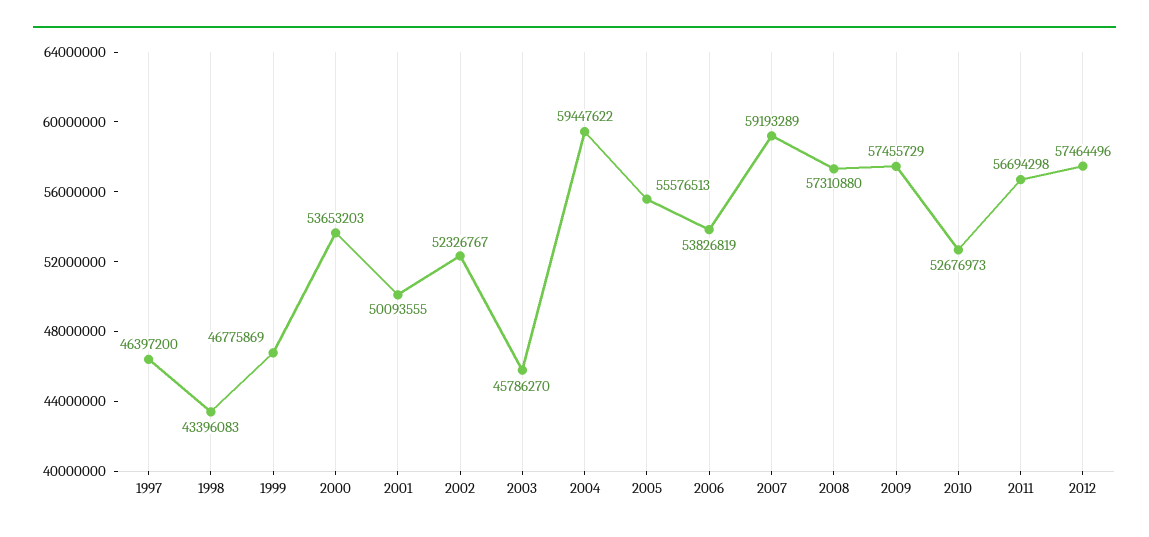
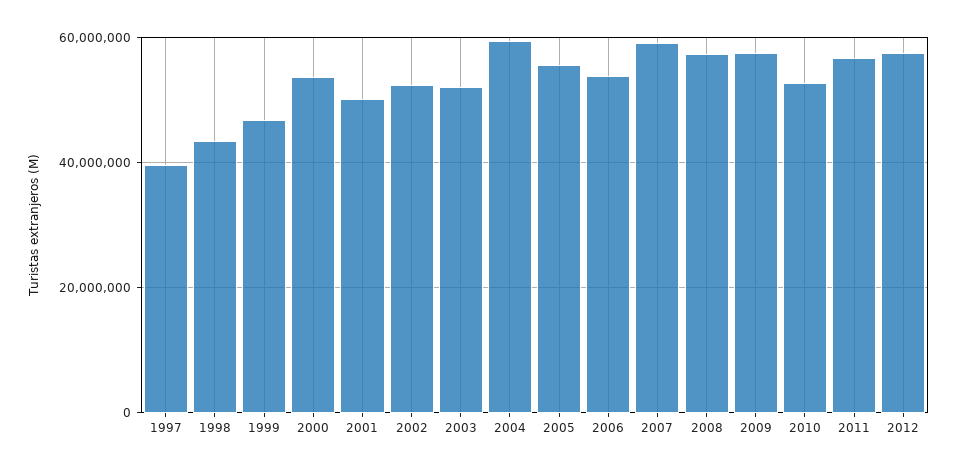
1997: 46397200 -> 40000000
2003: 45786270 -> 52000000

